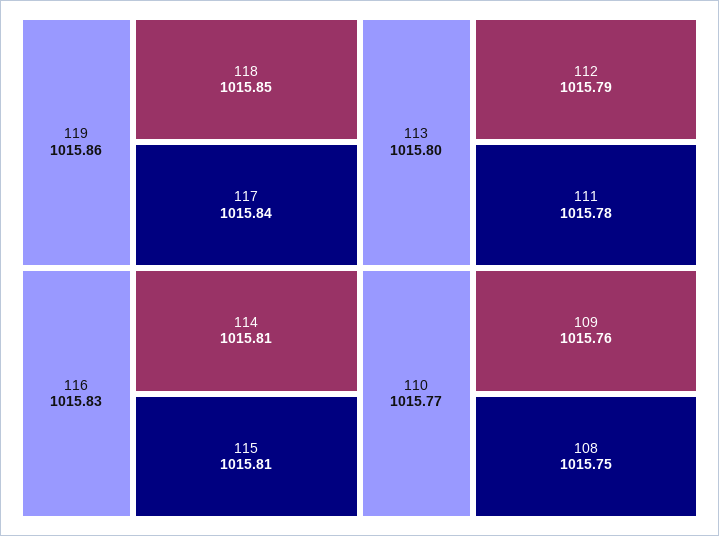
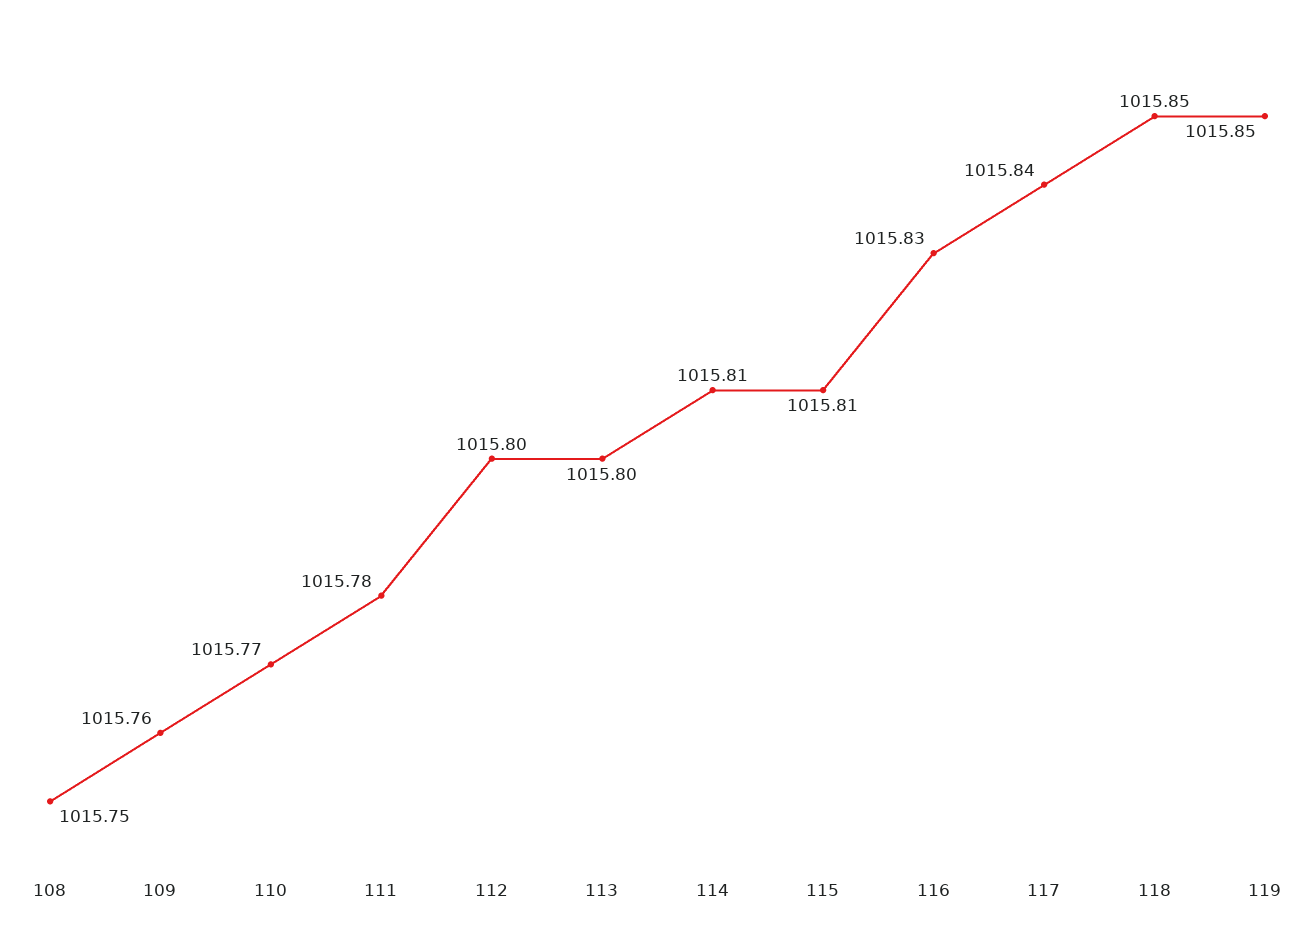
119: 1015.86 -> 1015.85
112: 1015.79 -> 1015.8

